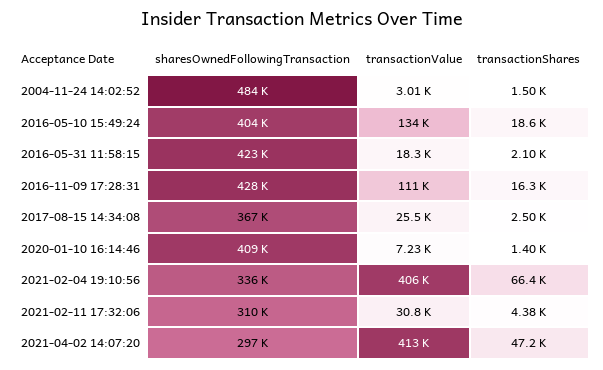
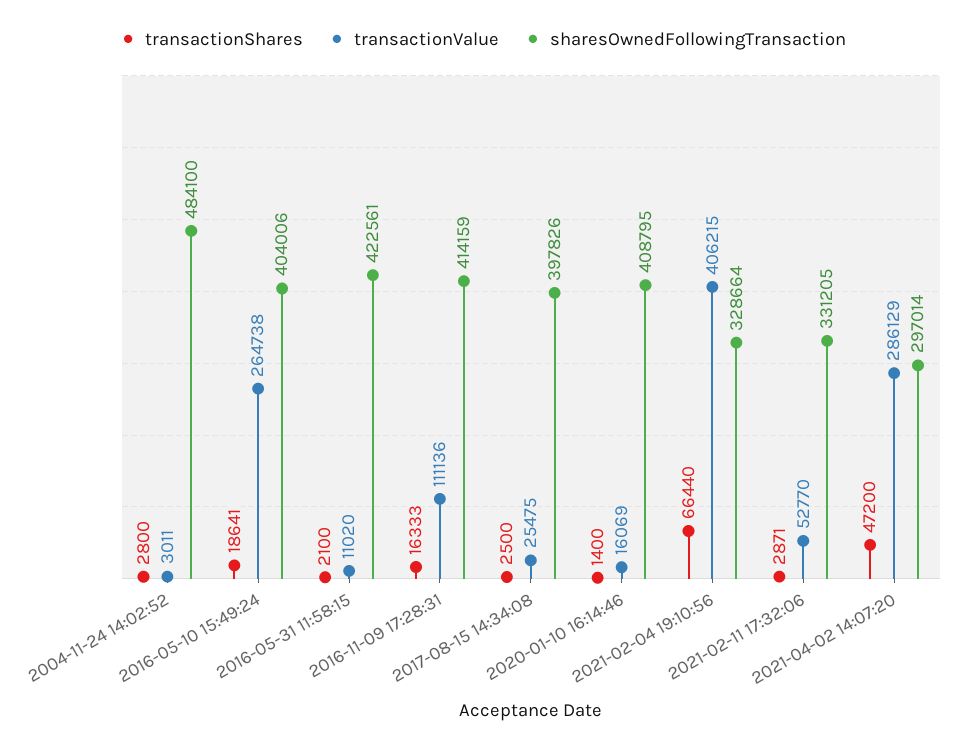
transactionShares, 2004-11-24 14:02:52: 1500 -> 2800
transactionValue, 2016-05-10 15:49:24: 134000 -> 264738
transactionValue, 2016-05-31 11:58:15: 18300 -> 11020
sharesOwnedFollowingTransaction, 2016-11-09 17:28:31: 428000 -> 414159
sharesOwnedFollowingTransaction, 2017-08-15 14:34:08: 367000 -> 397826
transactionValue, 2020-01-10 16:14:46: 7230 -> 16069
sharesOwnedFollowingTransaction, 2021-02-04 19:10:56: 336000 -> 328664
sharesOwnedFollowingTransaction, 2021-02-11 17:32:06: 310000 -> 331205
transactionValue, 2021-02-11 17:32:06: 30800 -> 52770
transactionShares, 2021-02-11 17:32:06: 4380 -> 2871
transactionValue, 2021-04-02 14:07:20: 413000 -> 286129

